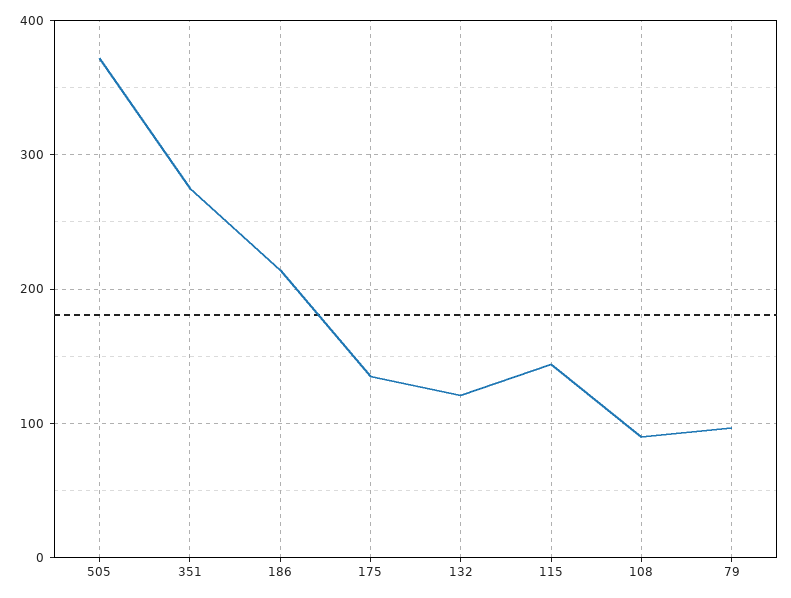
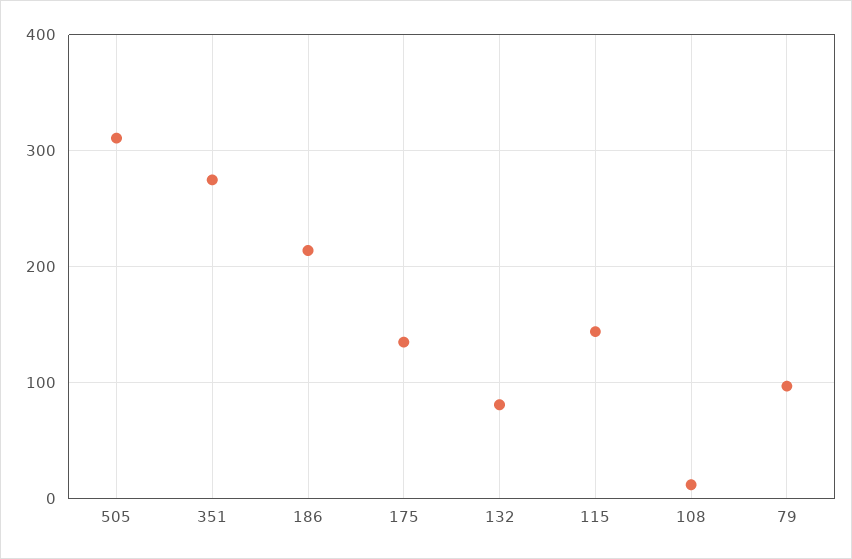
505: 370 -> 310
132: 120 -> 80
108: 90 -> 10

